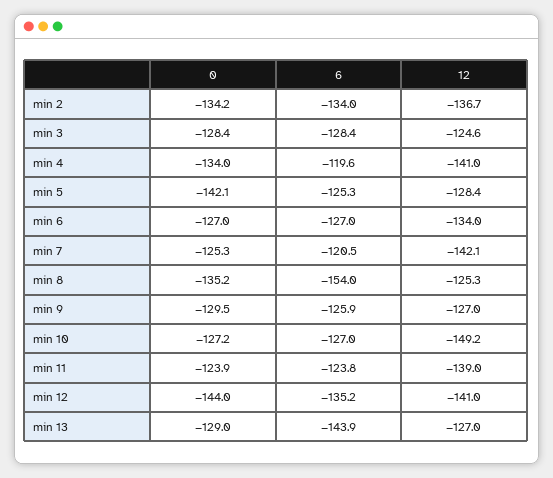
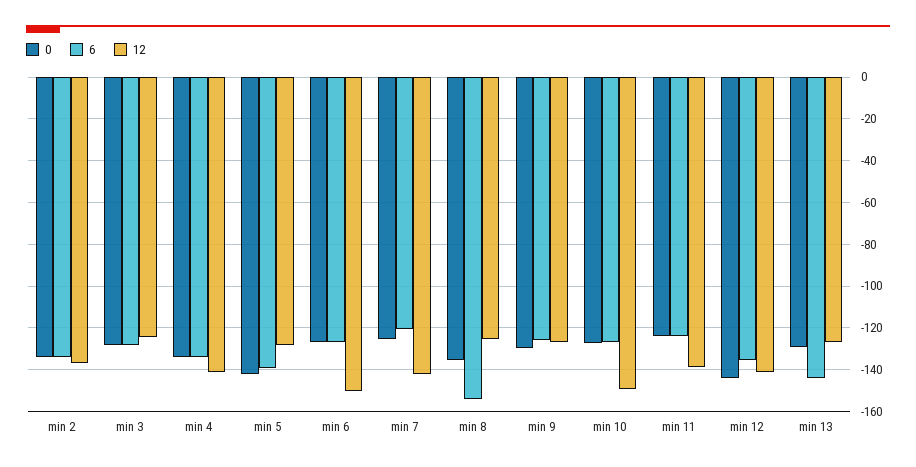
6, min 4: -119.6 -> -135
6, min 5: -125.3 -> -140
12, min 6: -134 -> -150

